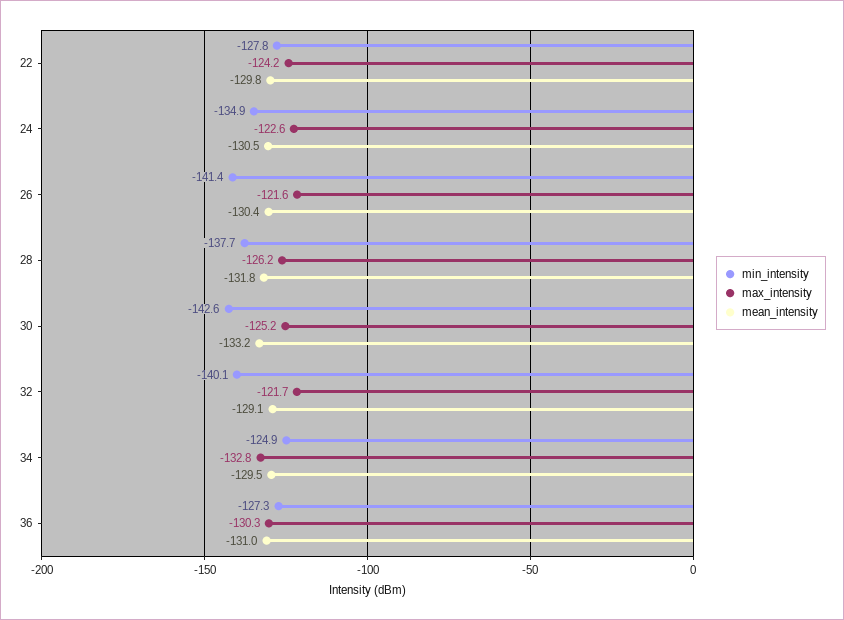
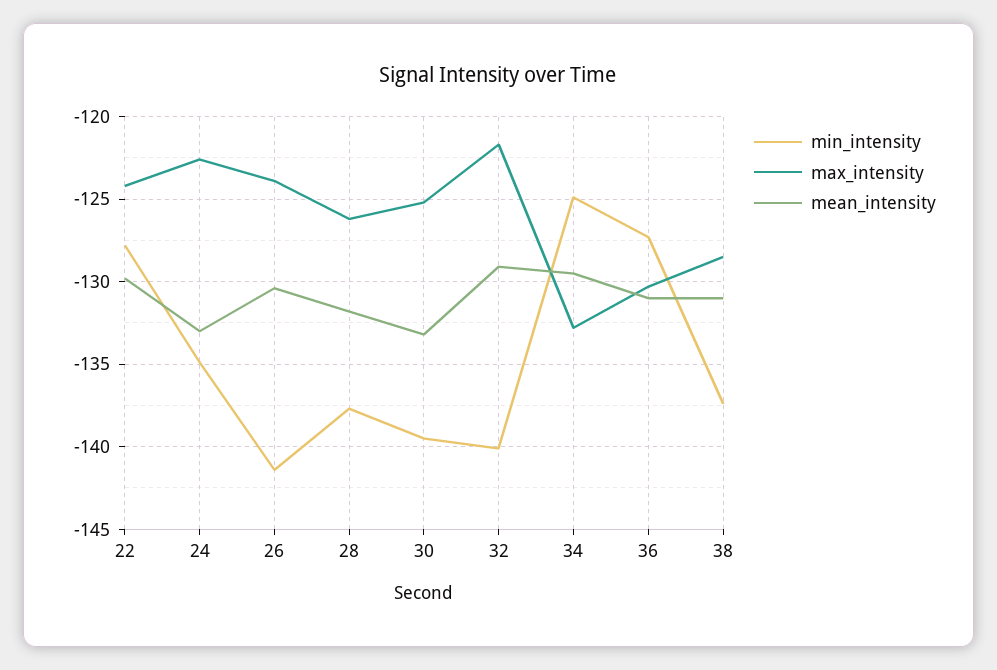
mean_intensity, 24: -130.5 -> -133
max_intensity, 26: -121.6 -> -124
min_intensity, 30: -142.6 -> -139.5
min_intensity, 38: none -> -137.5
max_intensity, 38: none -> -128.5
mean_intensity, 38: none -> -131

